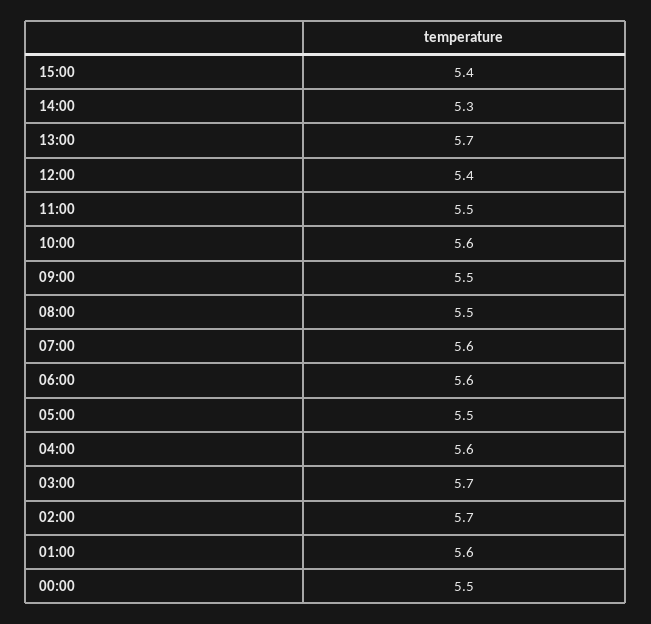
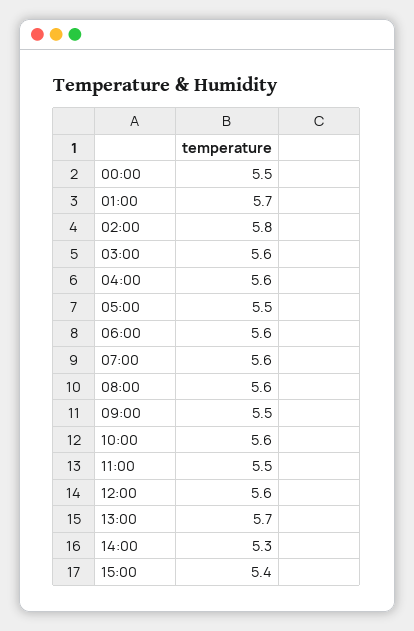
12:00: 5.4 -> 5.6
08:00: 5.5 -> 5.6
03:00: 5.7 -> 5.6
02:00: 5.7 -> 5.8
01:00: 5.6 -> 5.7

